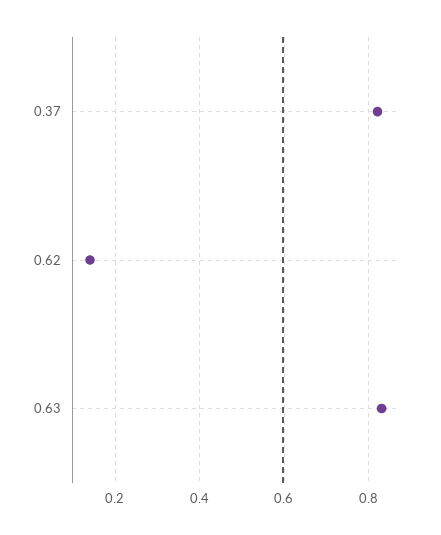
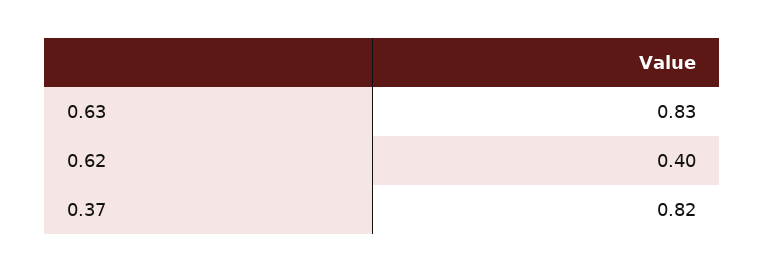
0.62: 0.15 -> 0.4

